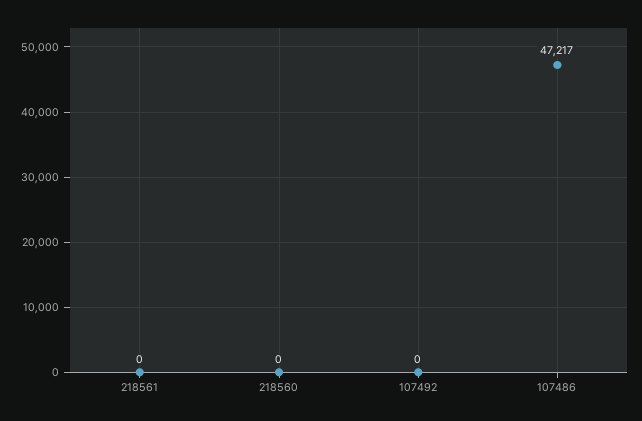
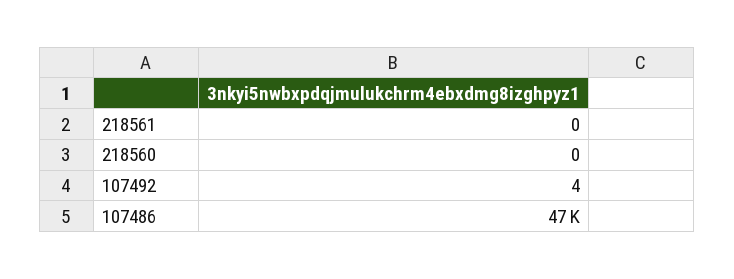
107492: 0 -> 4

